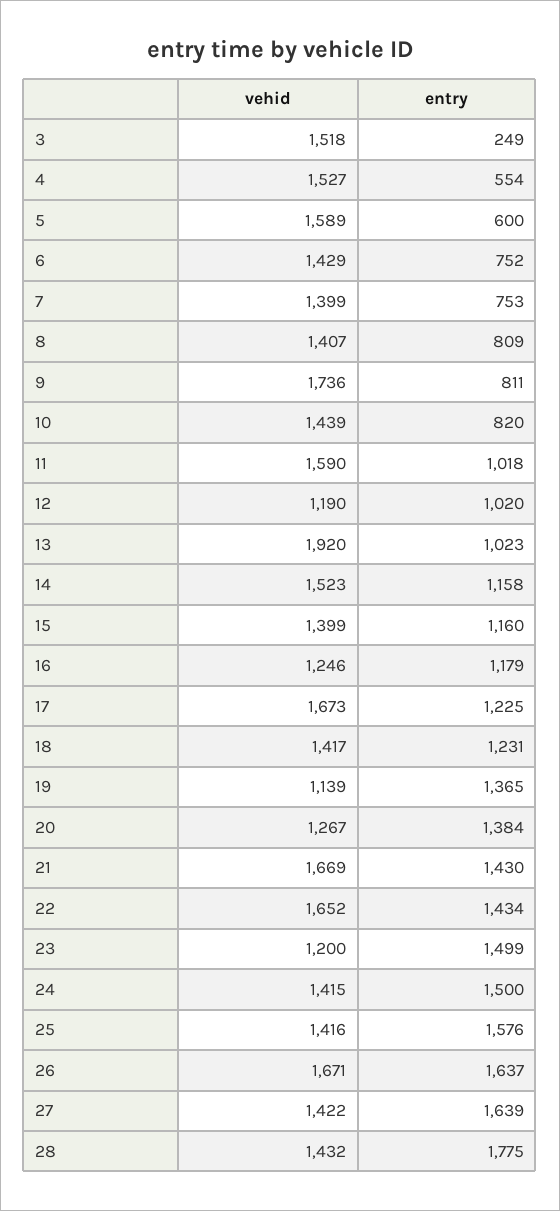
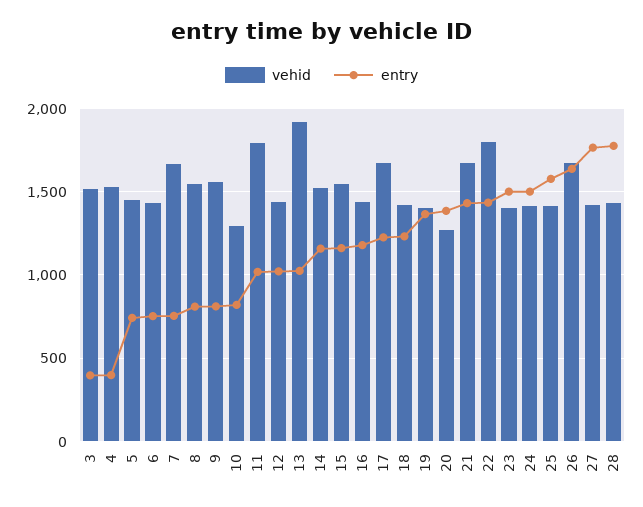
entry, 3: 249 -> 400
entry, 4: 554 -> 400
vehid, 5: 1589 -> 1450
entry, 5: 600 -> 750
vehid, 7: 1399 -> 1650
vehid, 8: 1407 -> 1550
vehid, 9: 1736 -> 1550
vehid, 10: 1439 -> 1300
vehid, 11: 1590 -> 1800
vehid, 12: 1190 -> 1450
vehid, 15: 1399 -> 1550
vehid, 16: 1246 -> 1450
vehid, 19: 1139 -> 1400
vehid, 22: 1652 -> 1800
vehid, 23: 1200 -> 1400
entry, 27: 1639 -> 1750

